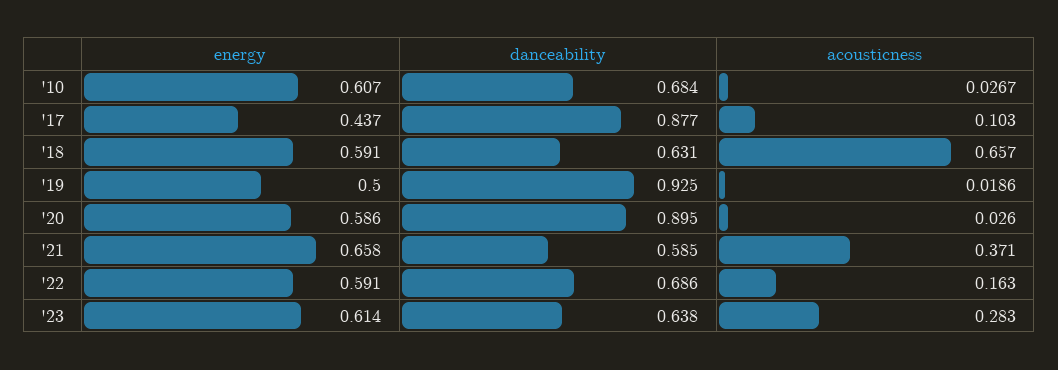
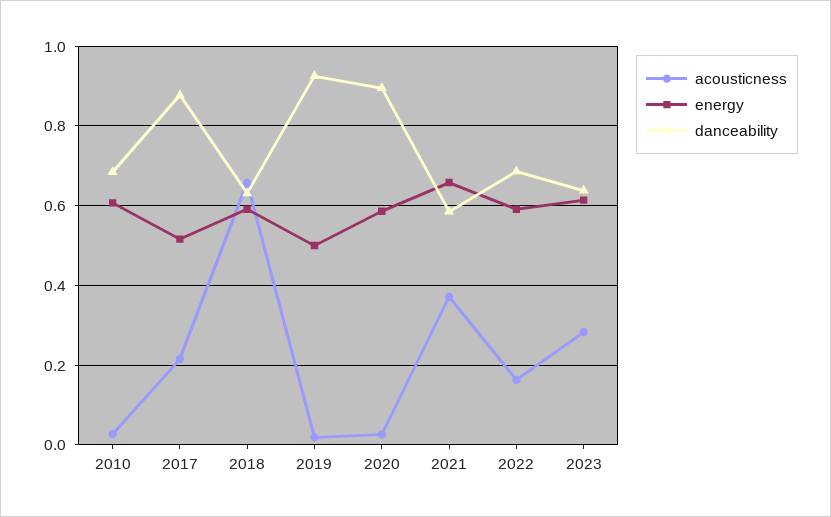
energy, '17: 0.437 -> 0.52
acousticness, '17: 0.103 -> 0.22

